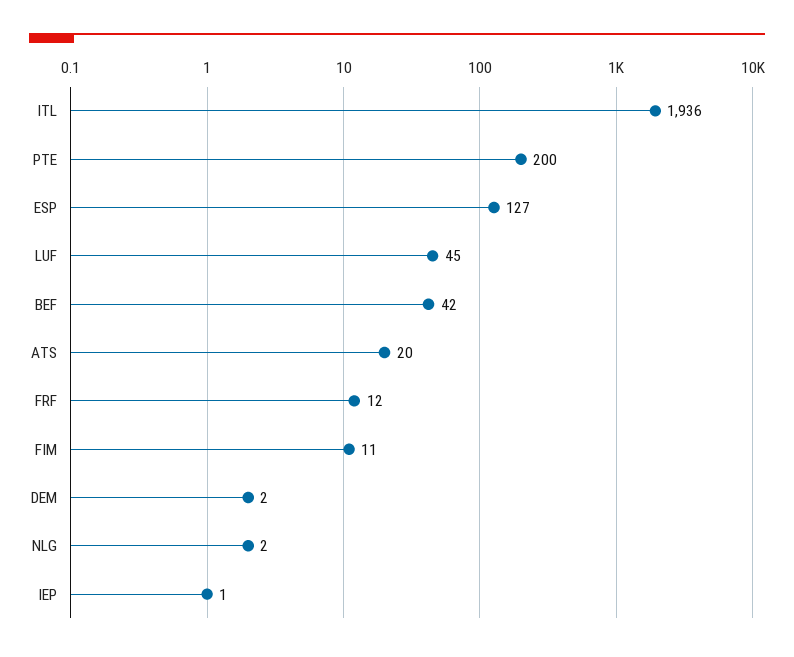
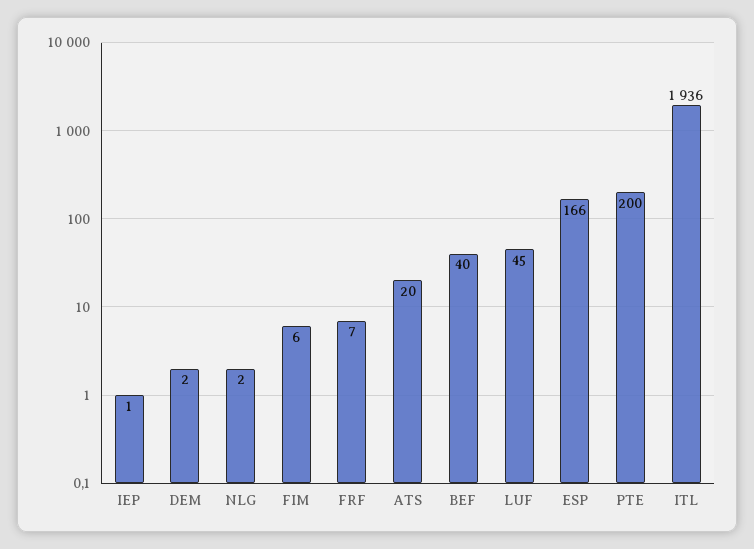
ESP: 127 -> 166
BEF: 42 -> 40
FRF: 12 -> 7
FIM: 11 -> 6

